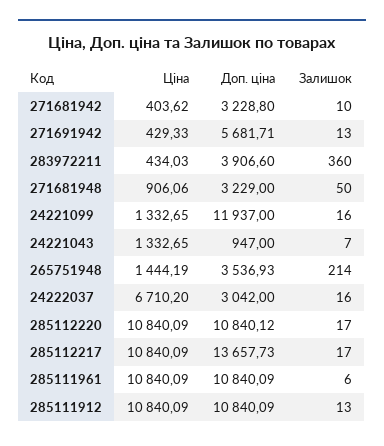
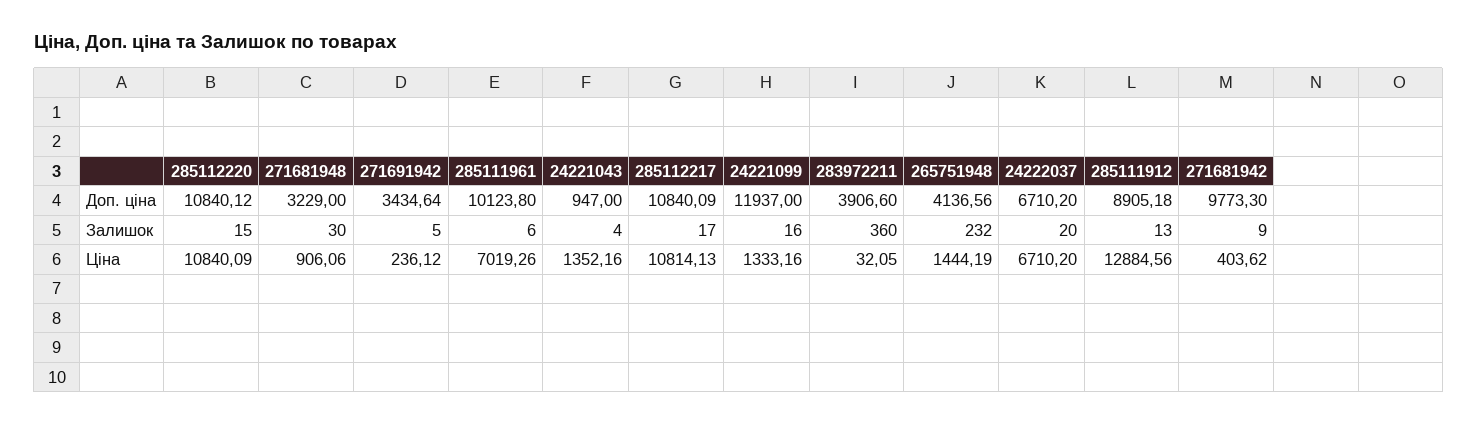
Доп. ціна, 271681942: 3228.8 -> 9773.3
Залишок, 271681942: 10 -> 9
Ціна, 271691942: 429.33 -> 236.12
Доп. ціна, 271691942: 5681.71 -> 3434.64
Залишок, 271691942: 13 -> 5
Ціна, 283972211: 434.03 -> 32.05
Залишок, 271681948: 50 -> 30
Ціна, 24221099: 1332.65 -> 1333.16
Ціна, 24221043: 1332.65 -> 1352.16
Залишок, 24221043: 7 -> 4
Доп. ціна, 265751948: 3536.93 -> 4136.56
Залишок, 265751948: 214 -> 232
Доп. ціна, 24222037: 3042 -> 6710.2
Залишок, 24222037: 16 -> 20
Залишок, 285112220: 17 -> 15
Ціна, 285112217: 10840.09 -> 10814.13
Доп. ціна, 285112217: 13657.73 -> 10840.09
Ціна, 285111961: 10840.09 -> 7019.26
Доп. ціна, 285111961: 10840.09 -> 10123.8
Ціна, 285111912: 10840.09 -> 12884.56
Доп. ціна, 285111912: 10840.09 -> 8905.18

